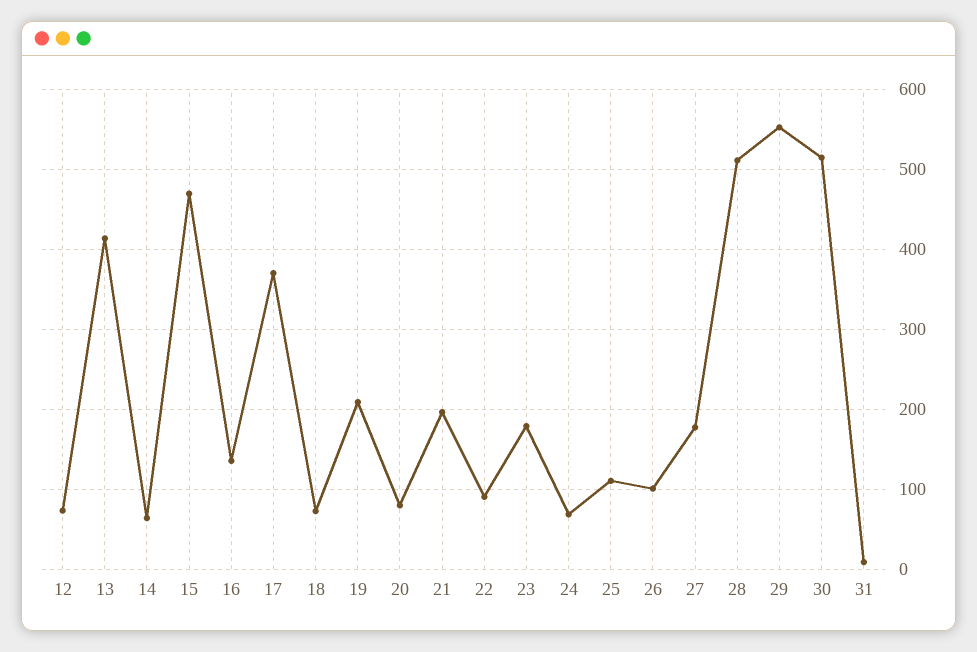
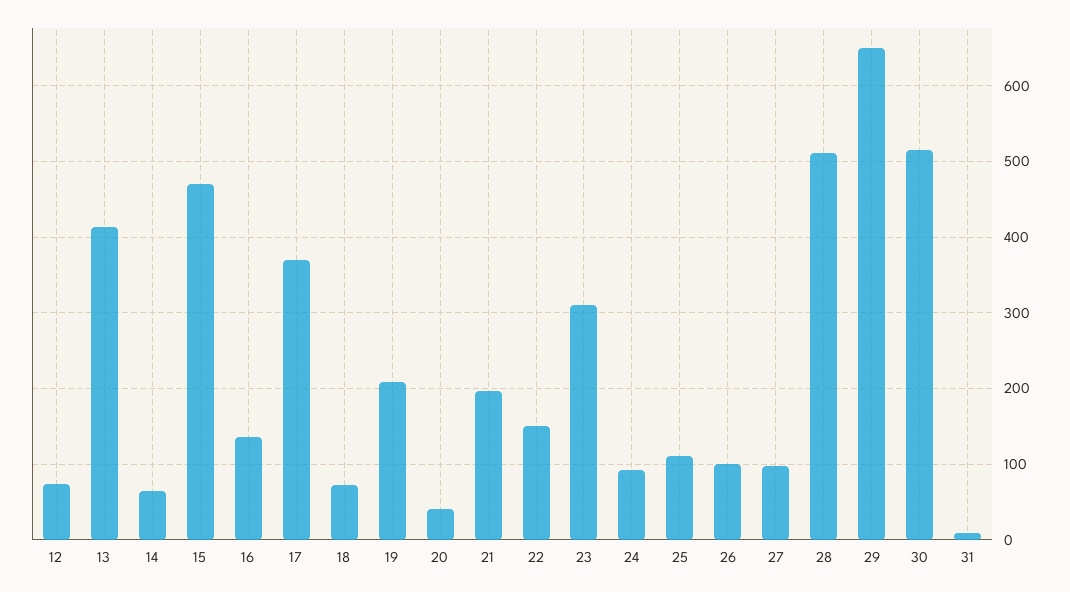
20: 80 -> 40
22: 90 -> 150
23: 180 -> 310
24: 70 -> 90
27: 180 -> 100
29: 550 -> 650

